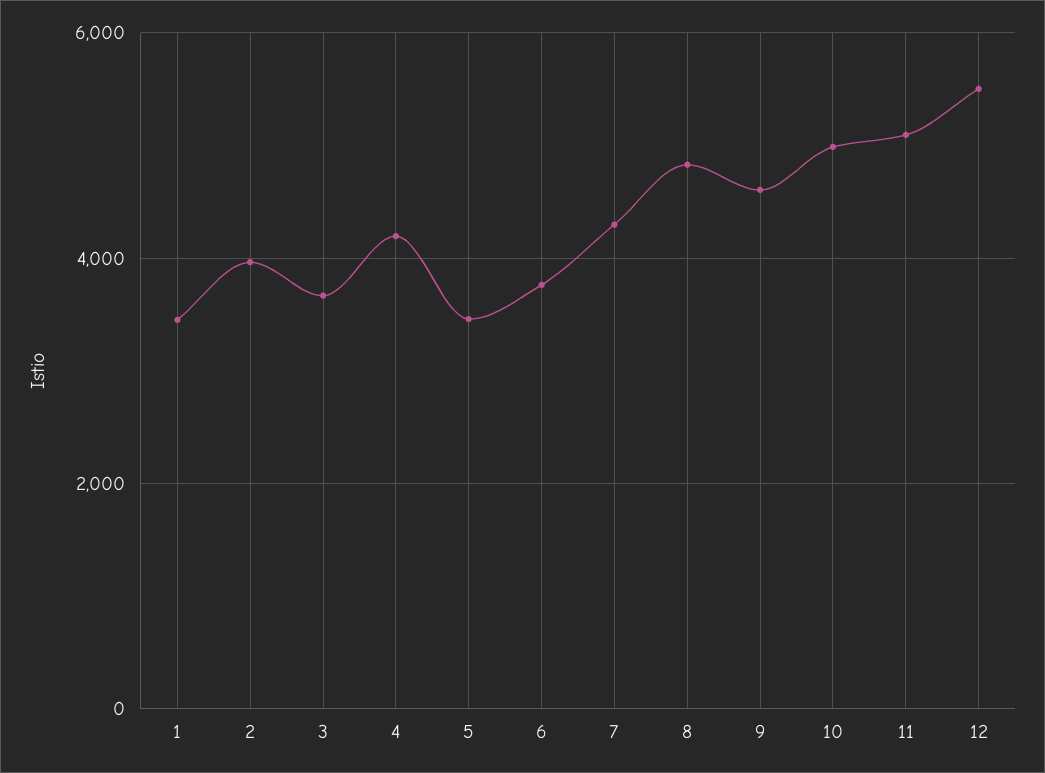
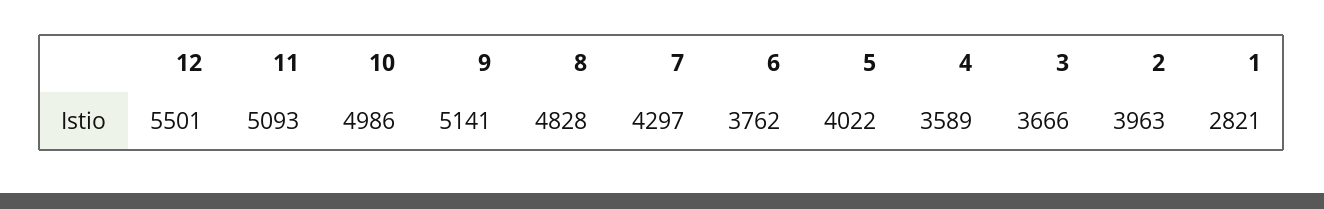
1: 3400 -> 2821
4: 4200 -> 3589
5: 3400 -> 4022
9: 4600 -> 5141

